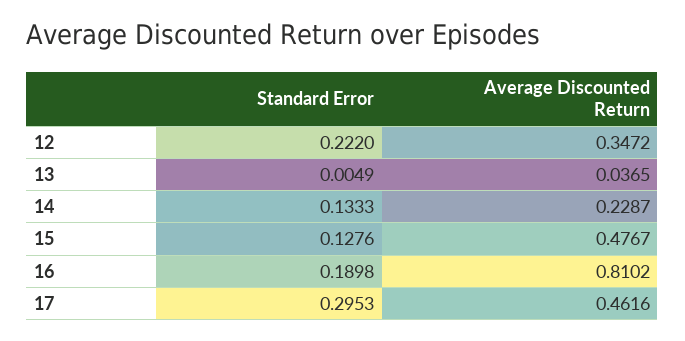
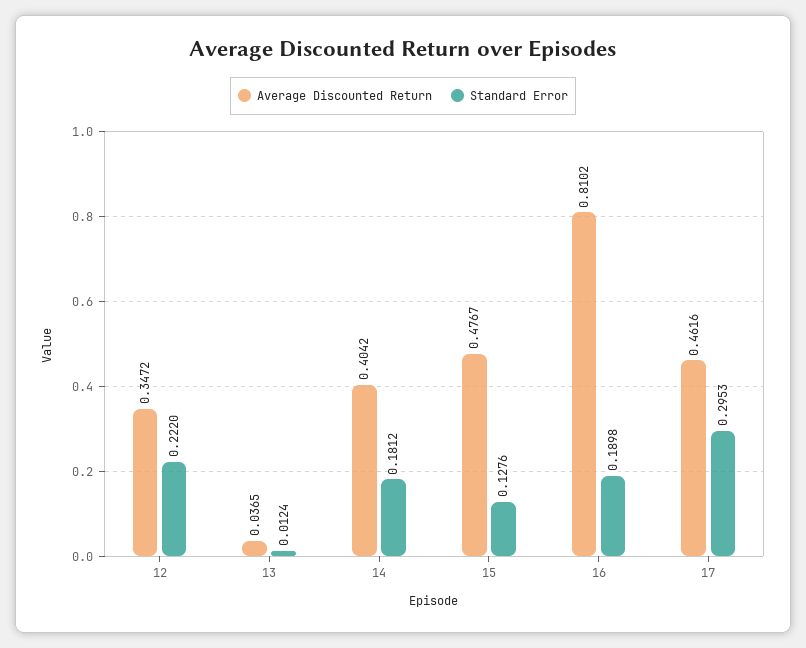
Standard Error, 13: 0.0049 -> 0.0124
Standard Error, 14: 0.1333 -> 0.1812
Average Discounted Return, 14: 0.2287 -> 0.4042

